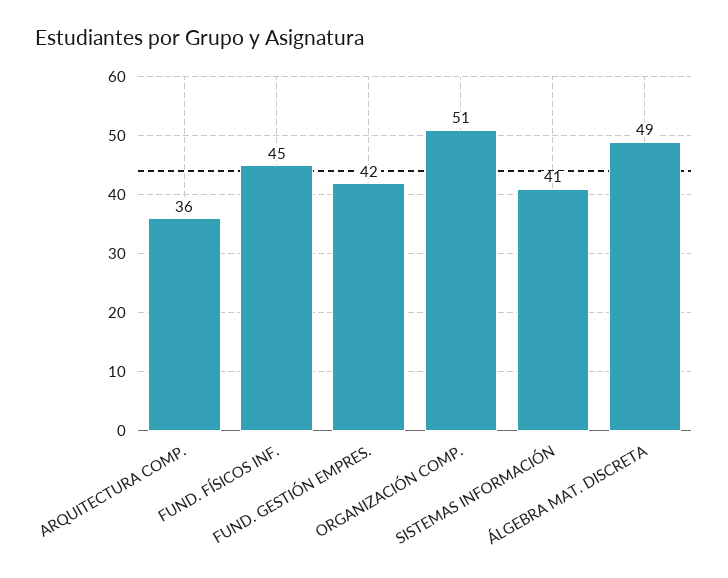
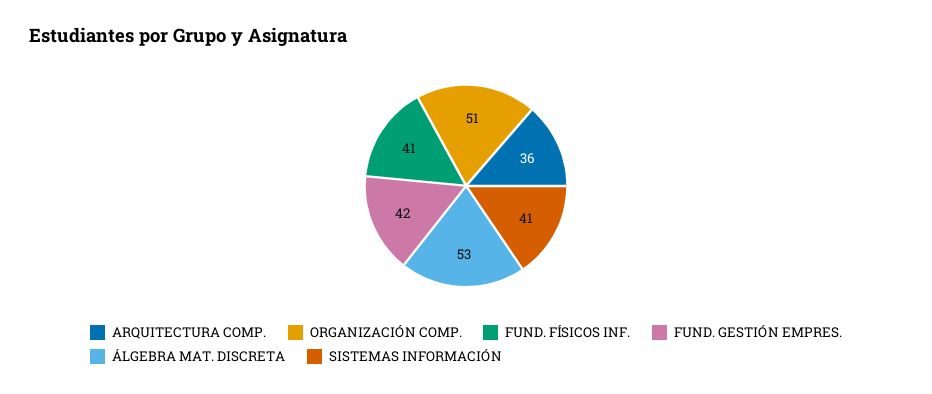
FUND. FÍSICOS INF.: 45 -> 41
ÁLGEBRA MAT. DISCRETA: 49 -> 53

